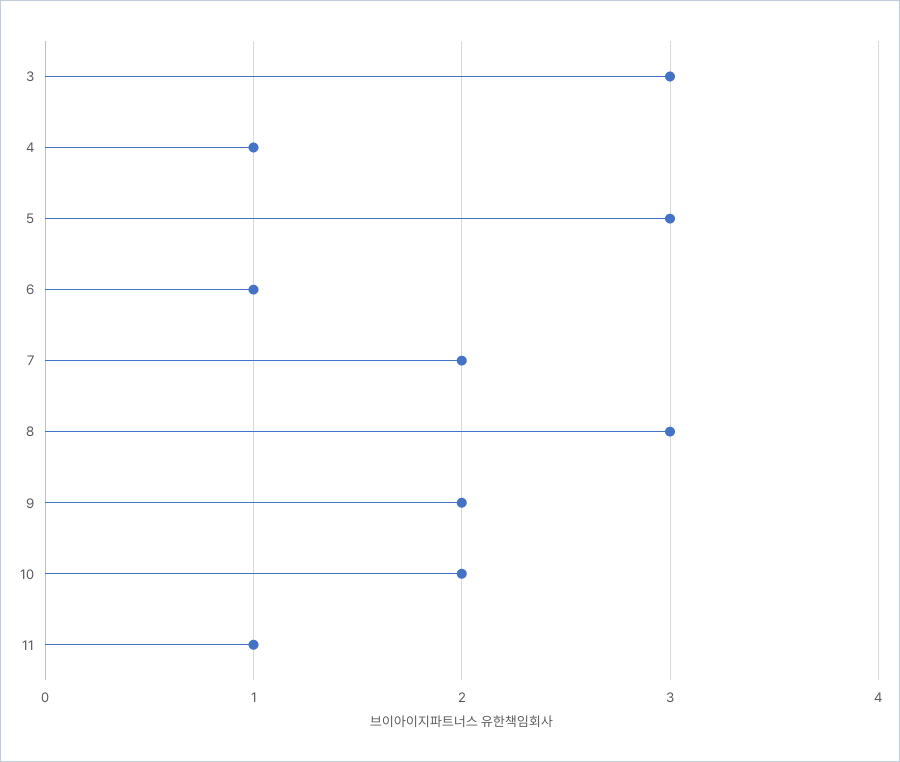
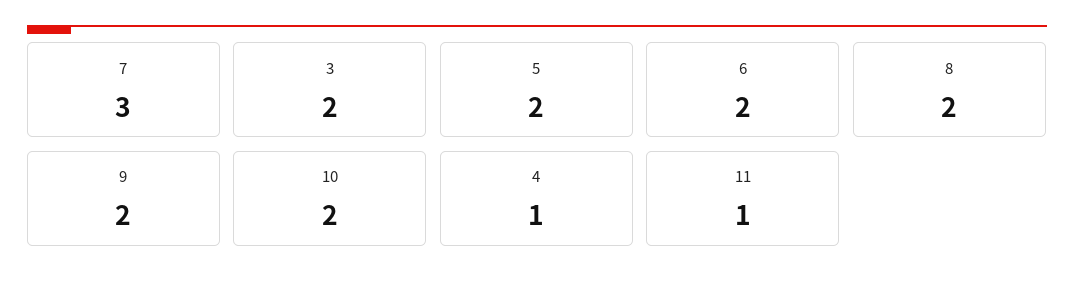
3: 3 -> 2
5: 3 -> 2
6: 1 -> 2
7: 2 -> 3
8: 3 -> 2

